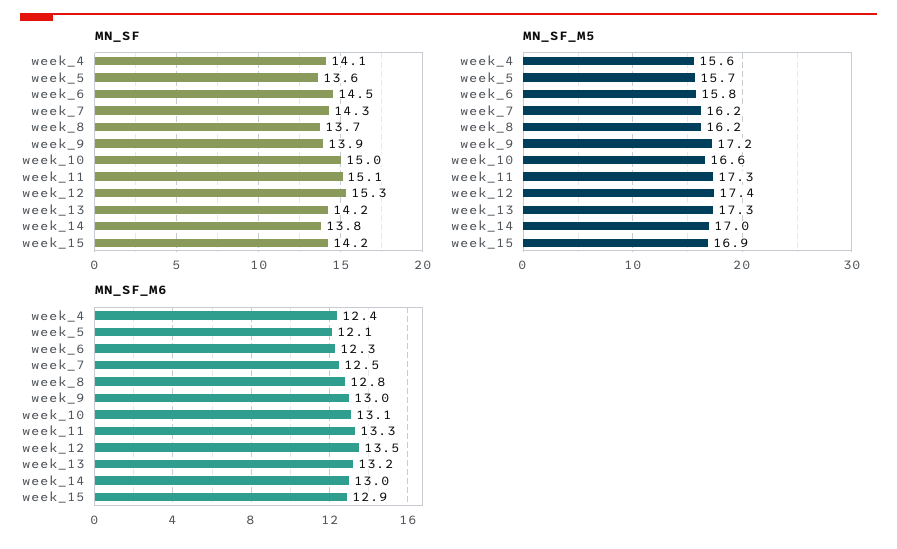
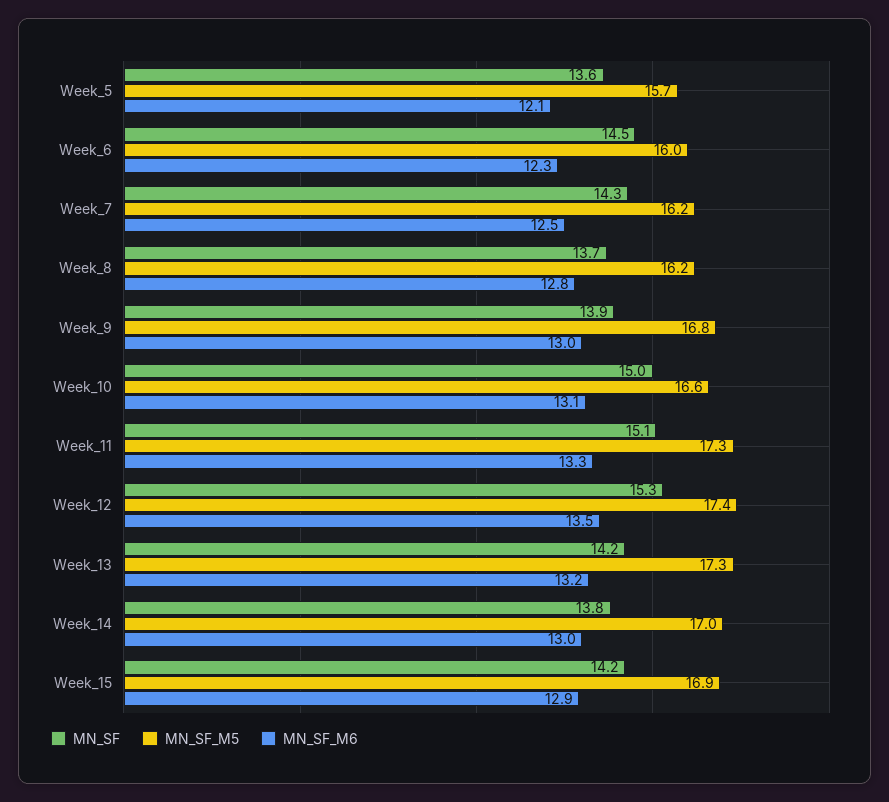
MN_SF, week_4: 14.1 -> none
MN_SF_M5, week_4: 15.6 -> none
MN_SF_M5, week_6: 15.8 -> 16
MN_SF_M5, week_9: 17.2 -> 16.8
MN_SF_M6, week_4: 12.4 -> none

